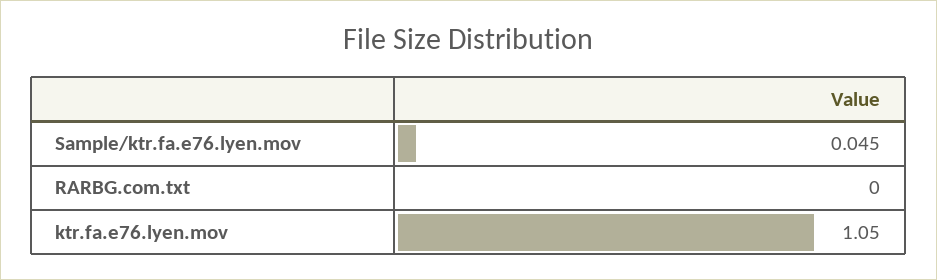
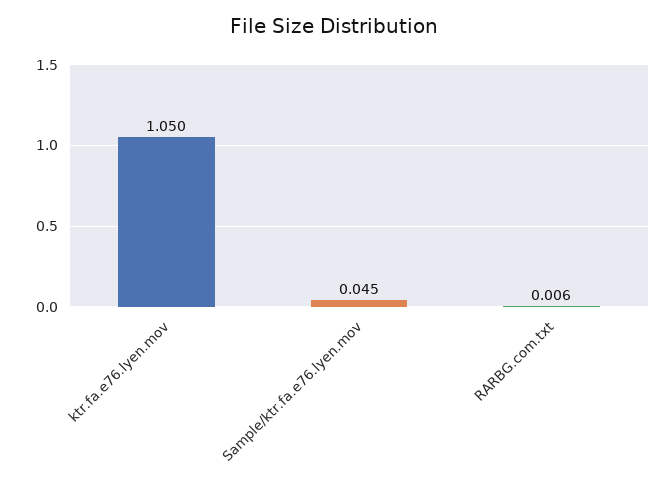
RARBG.com.txt: 0 -> 0.006

